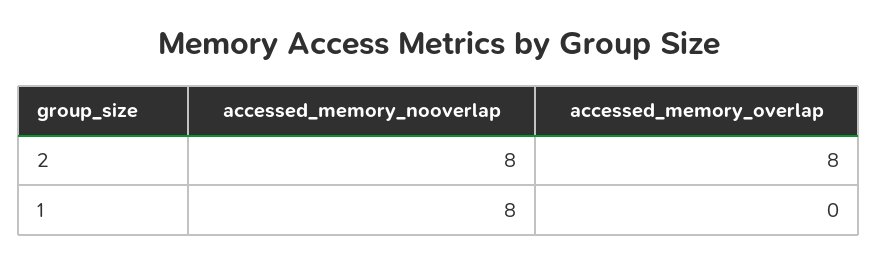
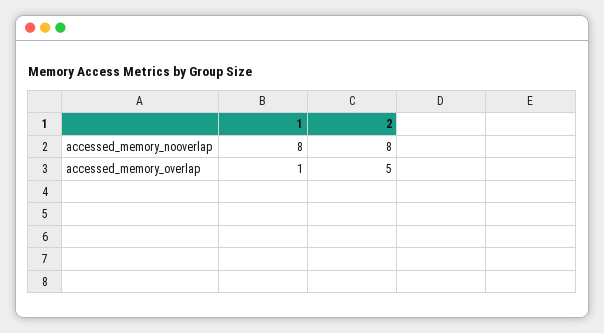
accessed_memory_overlap, 2: 8 -> 5
accessed_memory_overlap, 1: 0 -> 1

